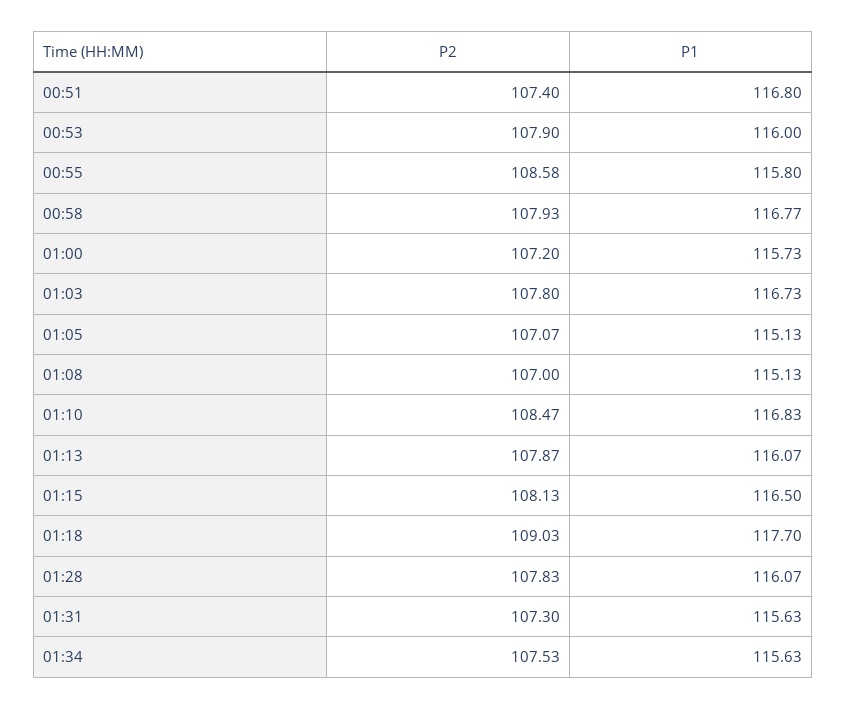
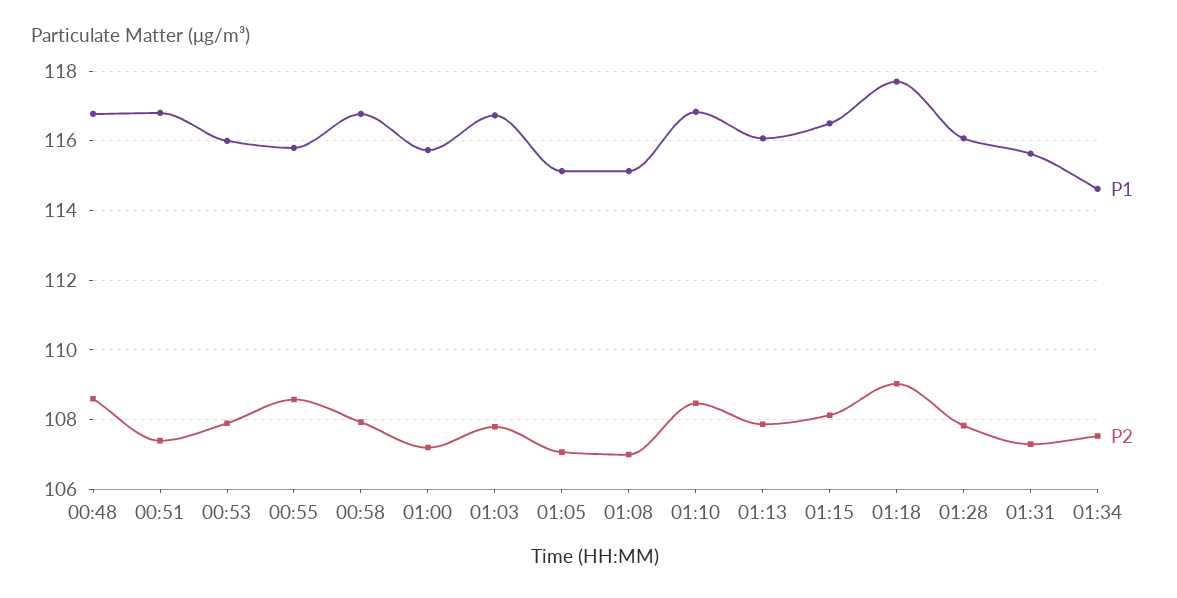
P1, 01:34: 115.63 -> 114.6
P1, 00:48: none -> 116.8
P2, 00:48: none -> 108.6

